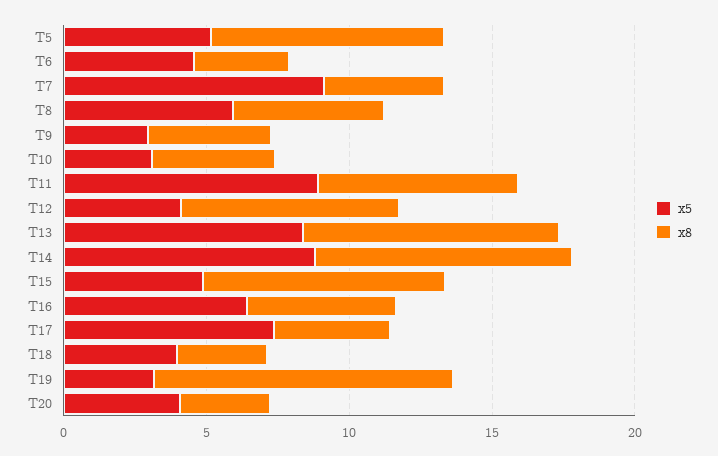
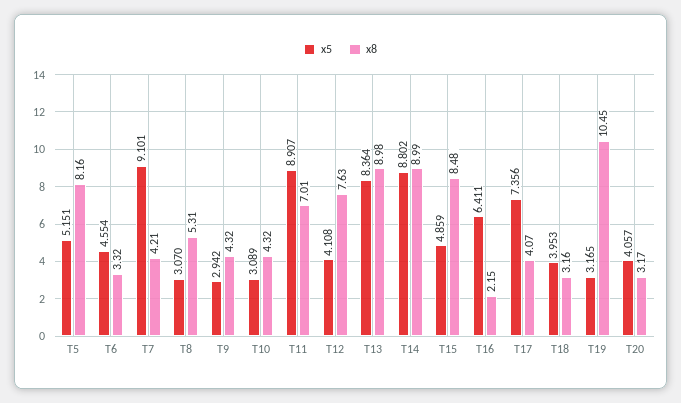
x5, T8: 6 -> 3.07
x8, T16: 5 -> 2.15

